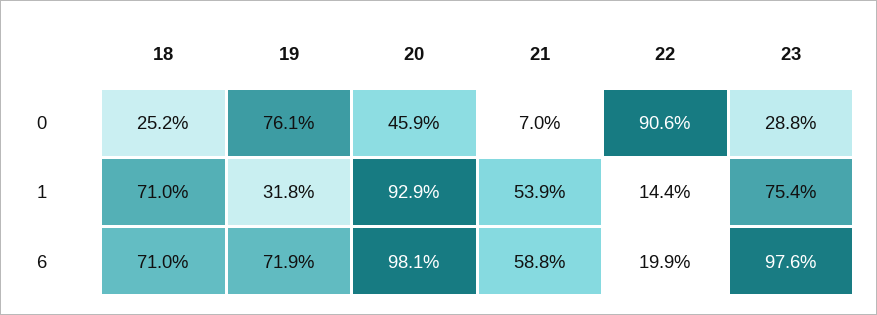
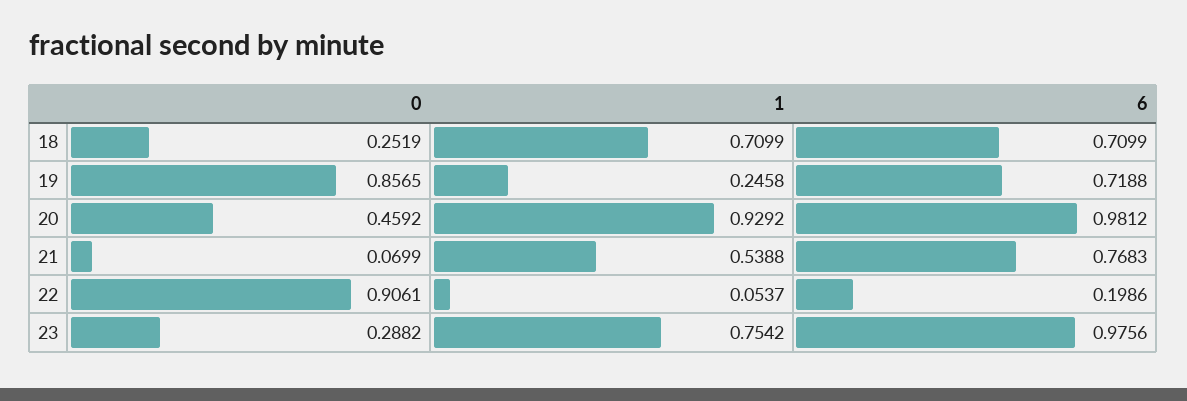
19, 0: 0.761 -> 0.8565
19, 1: 0.318 -> 0.2458
22, 1: 0.144 -> 0.0537
21, 6: 0.588 -> 0.7683

